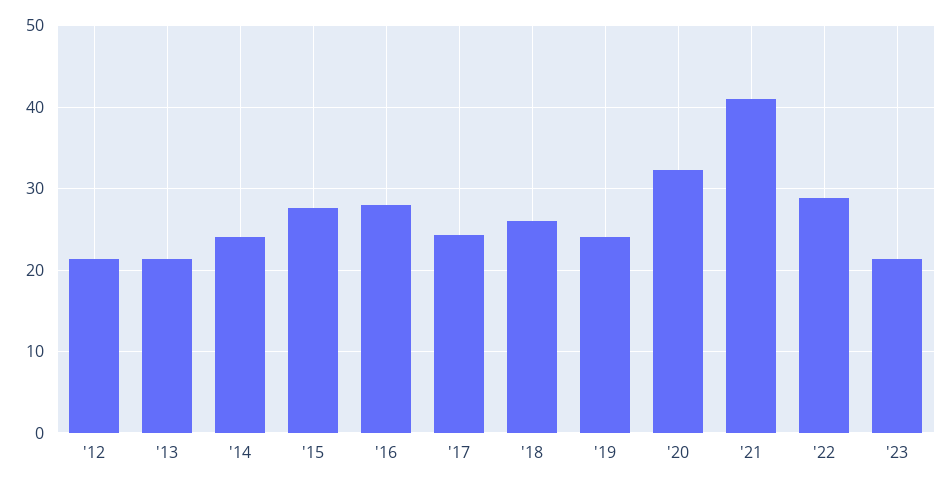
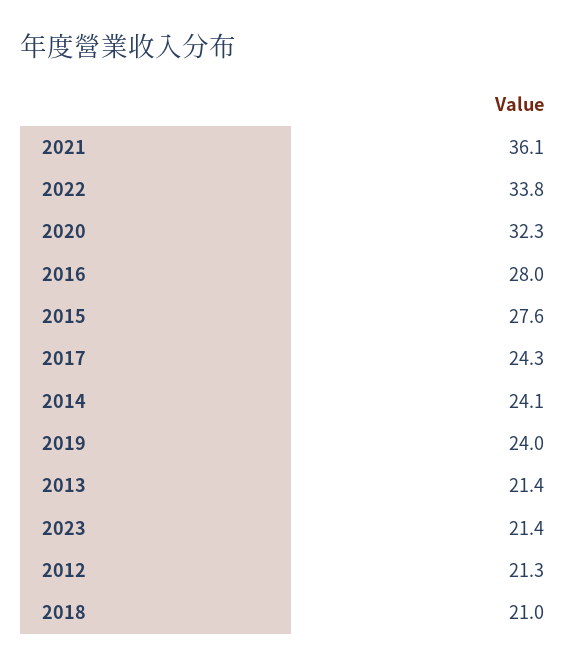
'18: 26 -> 21
'21: 41 -> 36.1
'22: 29 -> 33.8

